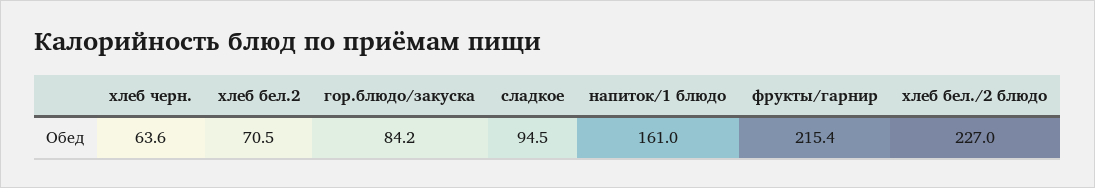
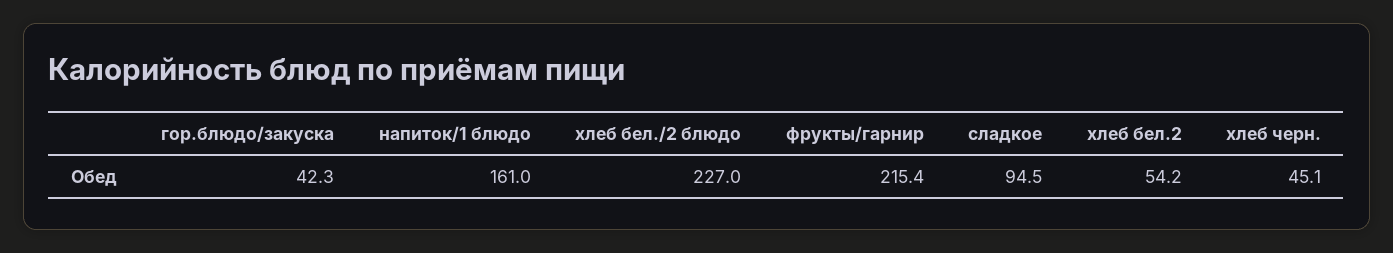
хлеб черн.: 63.6 -> 45.1
хлеб бел.2: 70.5 -> 54.2
гор.блюдо/закуска: 84.2 -> 42.3

